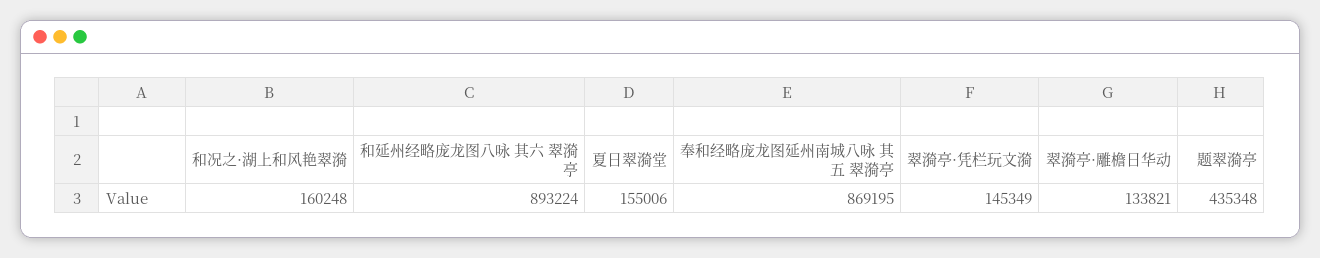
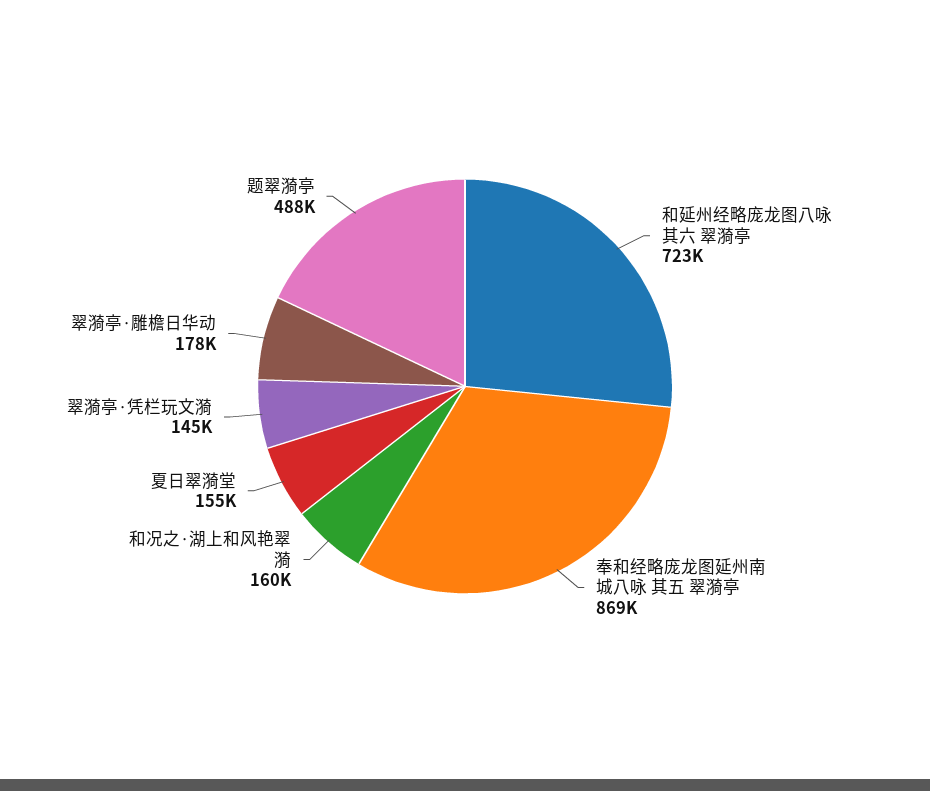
和延州经略庞龙图八咏 其六 翠漪亭: 893224 -> 723000
翠漪亭·雕檐日华动: 133821 -> 178000
题翠漪亭: 435348 -> 488000

